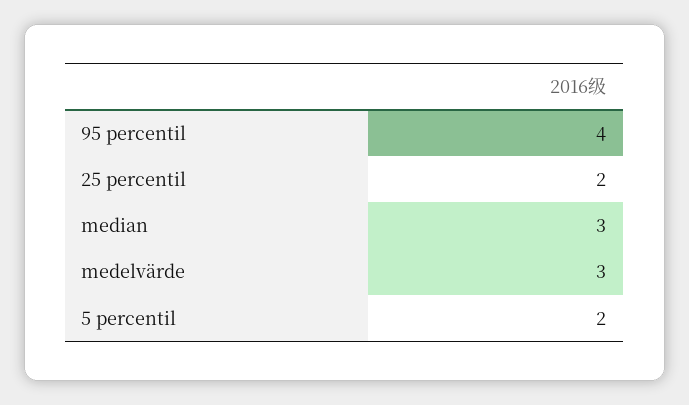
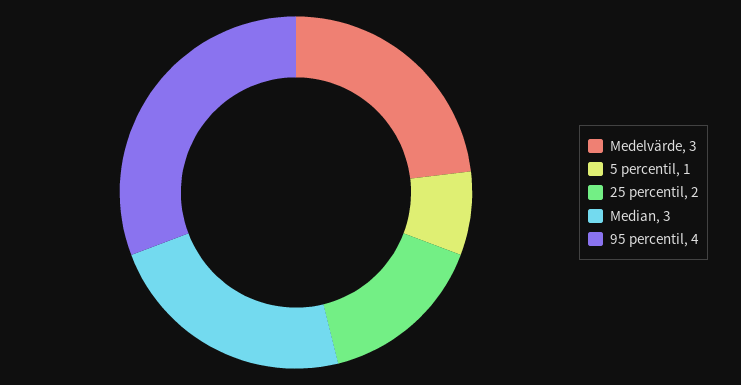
5 percentil: 2 -> 1

